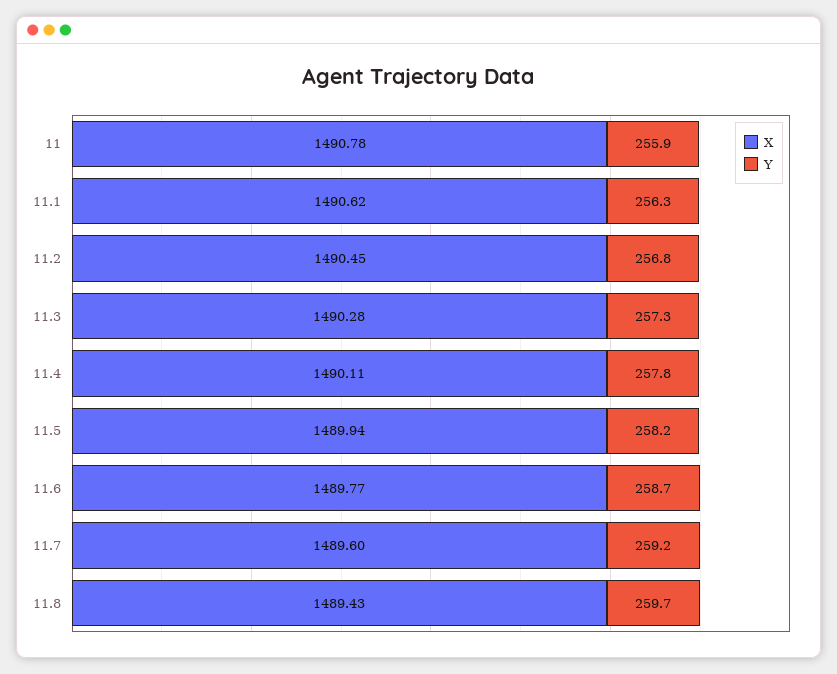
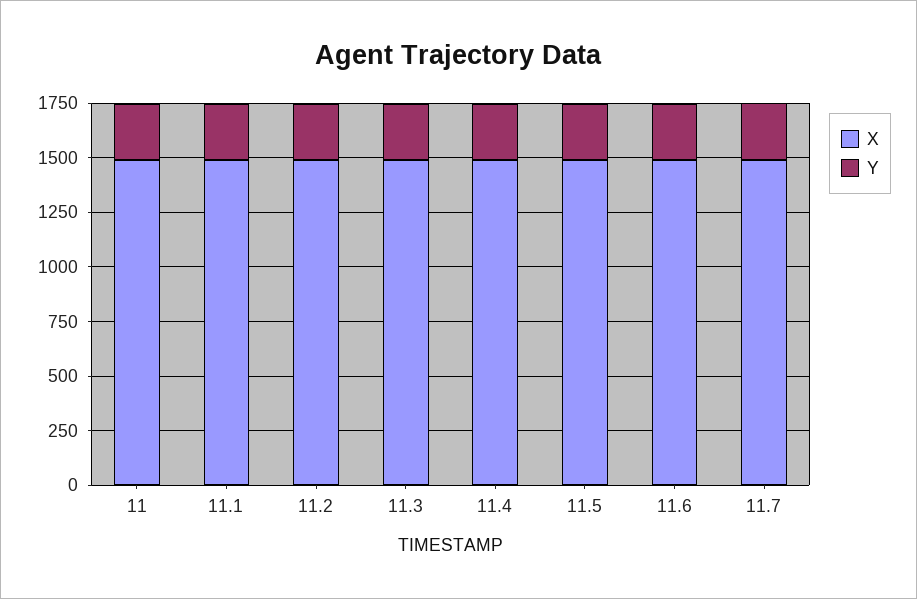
X, 11.8: 1489.43 -> none
Y, 11.8: 259.7 -> none

